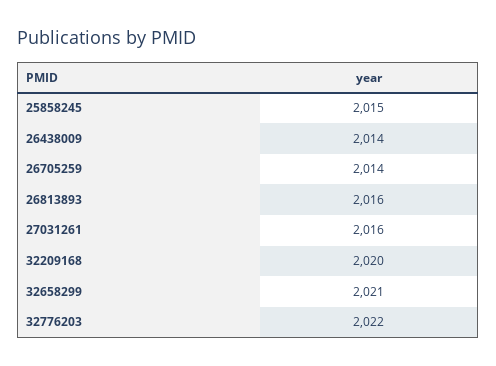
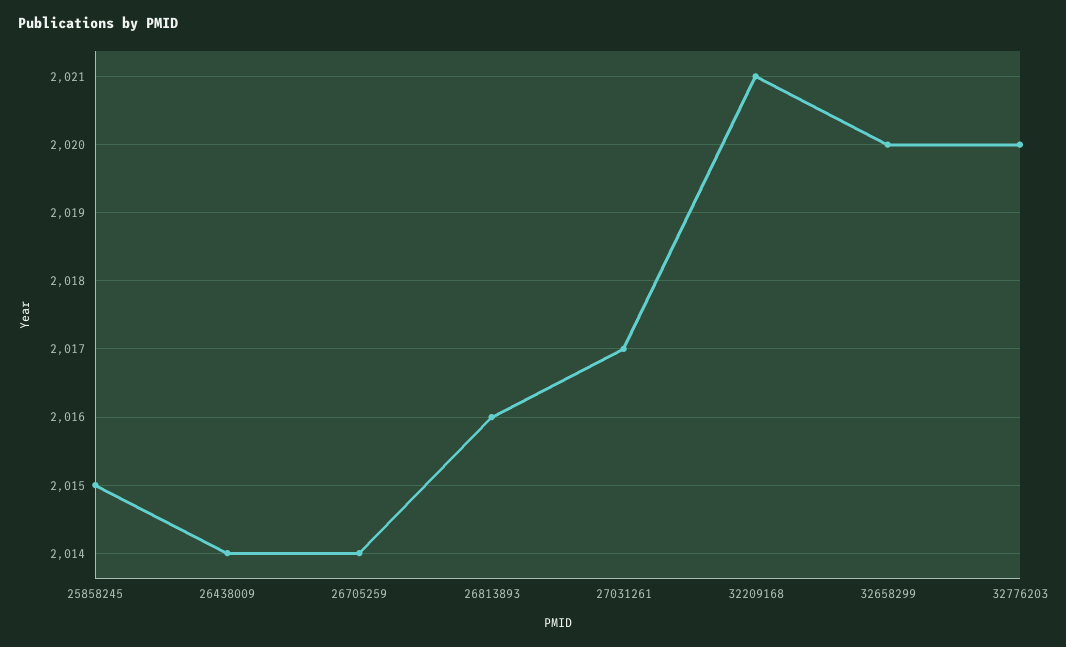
27031261: 2016 -> 2017
32209168: 2020 -> 2021
32658299: 2021 -> 2020
32776203: 2022 -> 2020

